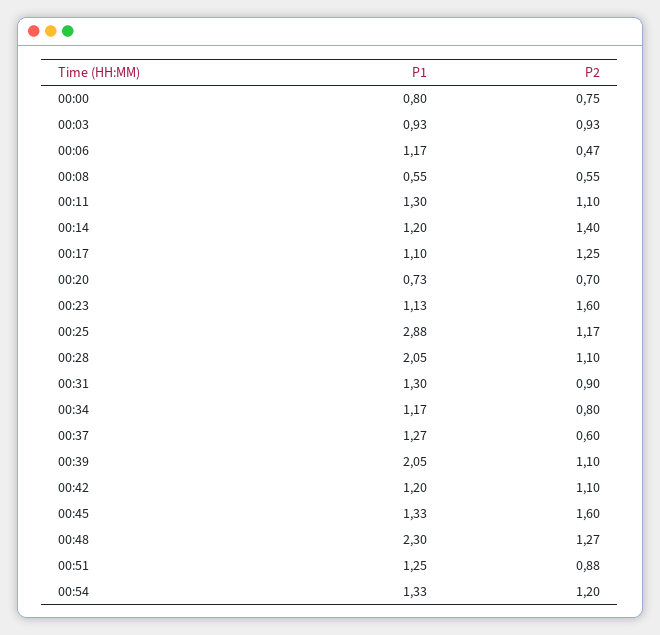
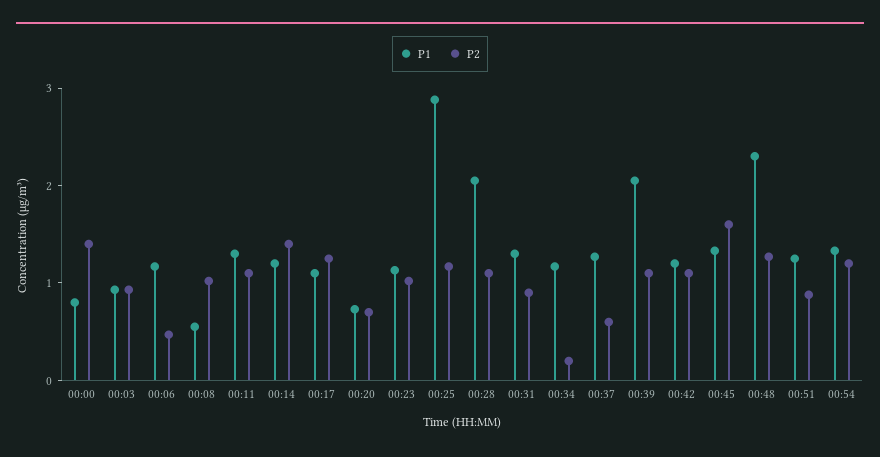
P2, 00:00: 0.75 -> 1.4
P2, 00:08: 0.55 -> 1
P2, 00:23: 1.6 -> 1
P2, 00:34: 0.8 -> 0.2

